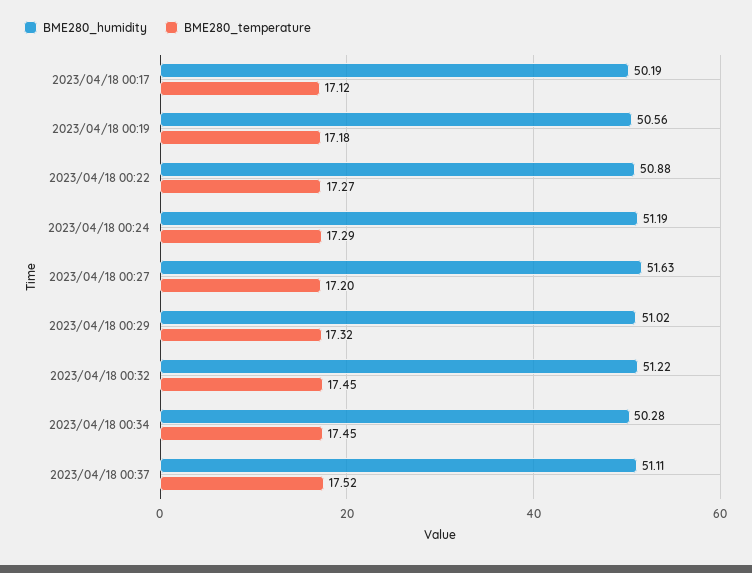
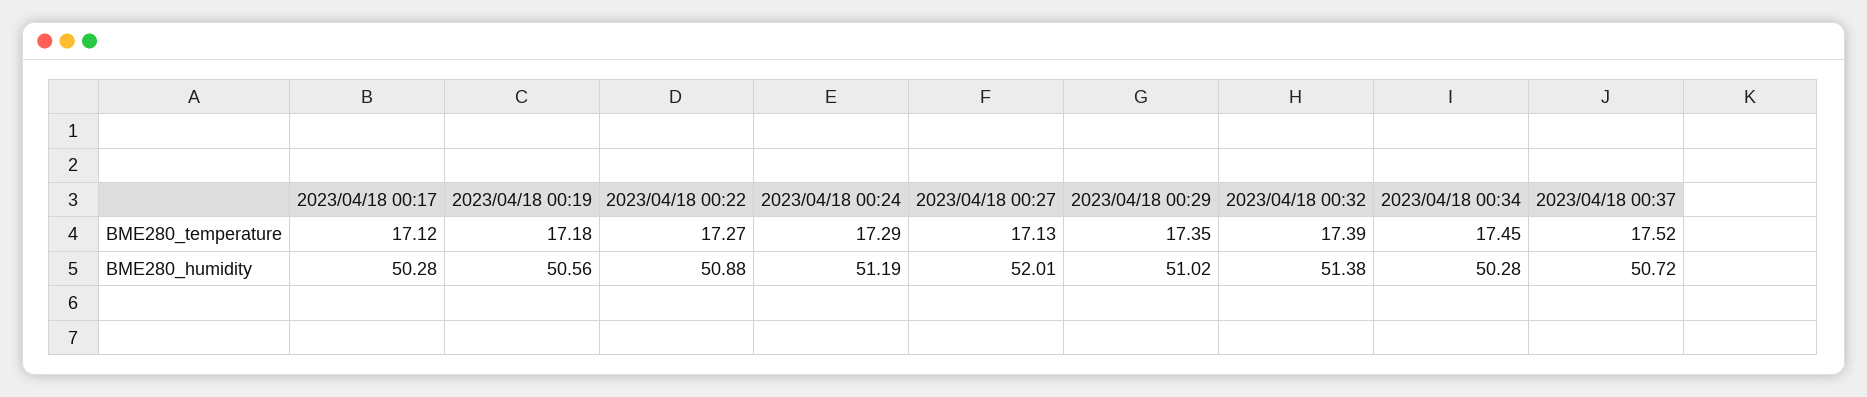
BME280_humidity, 2023/04/18 00:17: 50.19 -> 50.28
BME280_humidity, 2023/04/18 00:27: 51.63 -> 52.01
BME280_temperature, 2023/04/18 00:27: 17.2 -> 17.13
BME280_temperature, 2023/04/18 00:29: 17.32 -> 17.35
BME280_humidity, 2023/04/18 00:32: 51.22 -> 51.38
BME280_temperature, 2023/04/18 00:32: 17.45 -> 17.39
BME280_humidity, 2023/04/18 00:37: 51.11 -> 50.72

